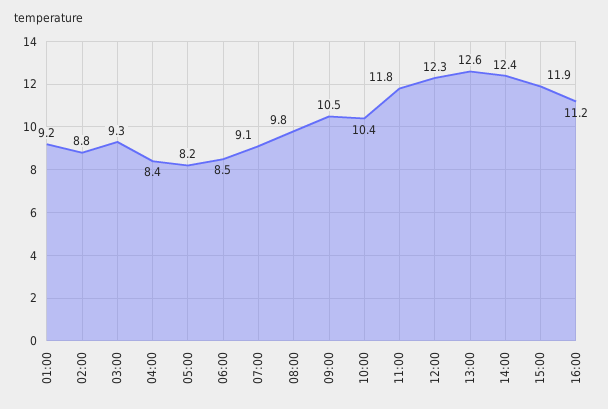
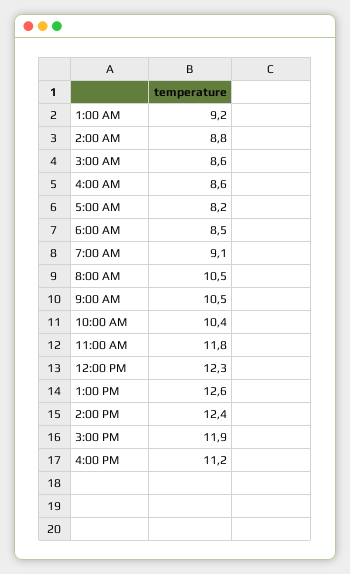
03:00: 9.3 -> 8.6
04:00: 8.4 -> 8.6
08:00: 9.8 -> 10.5

